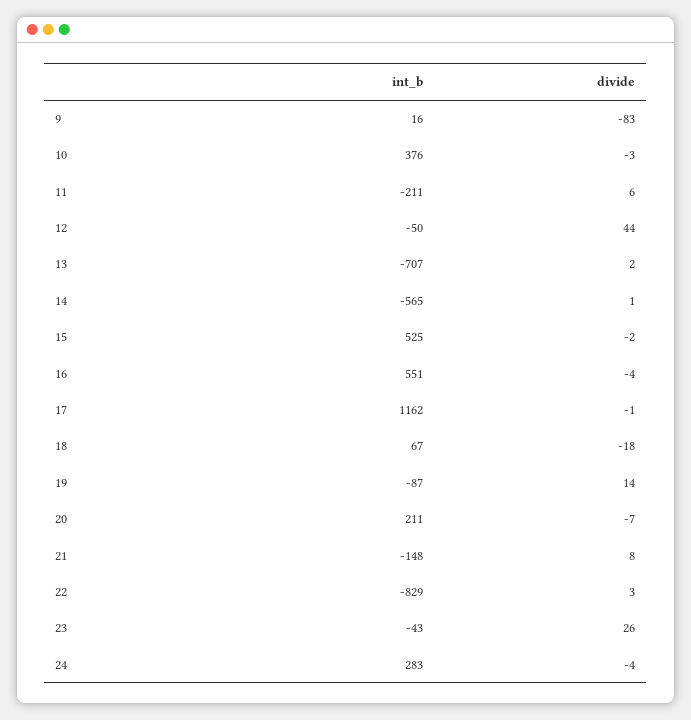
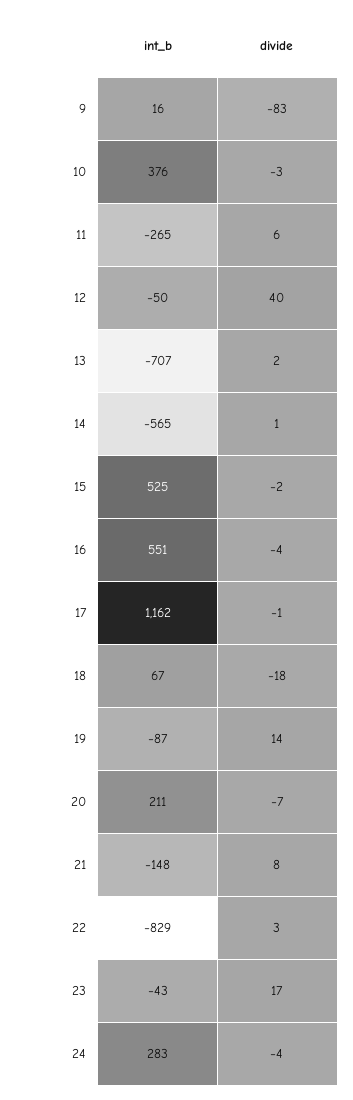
int_b, 11: -211 -> -265
divide, 12: 44 -> 40
divide, 23: 26 -> 17

